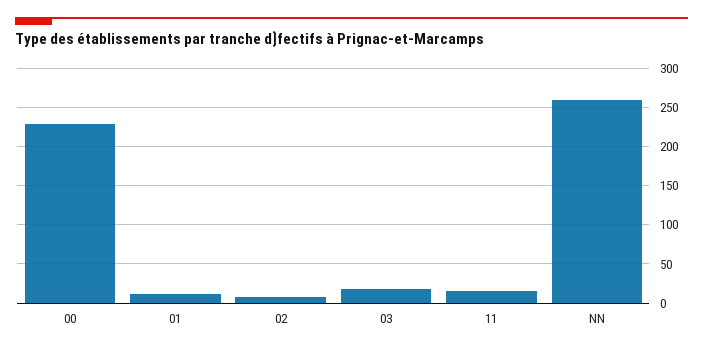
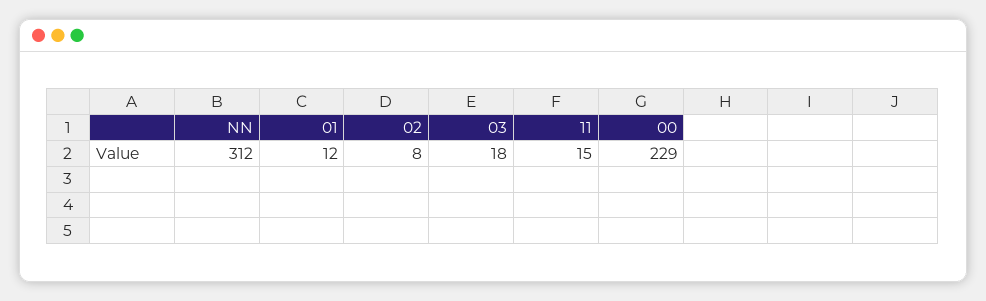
NN: 260 -> 312

